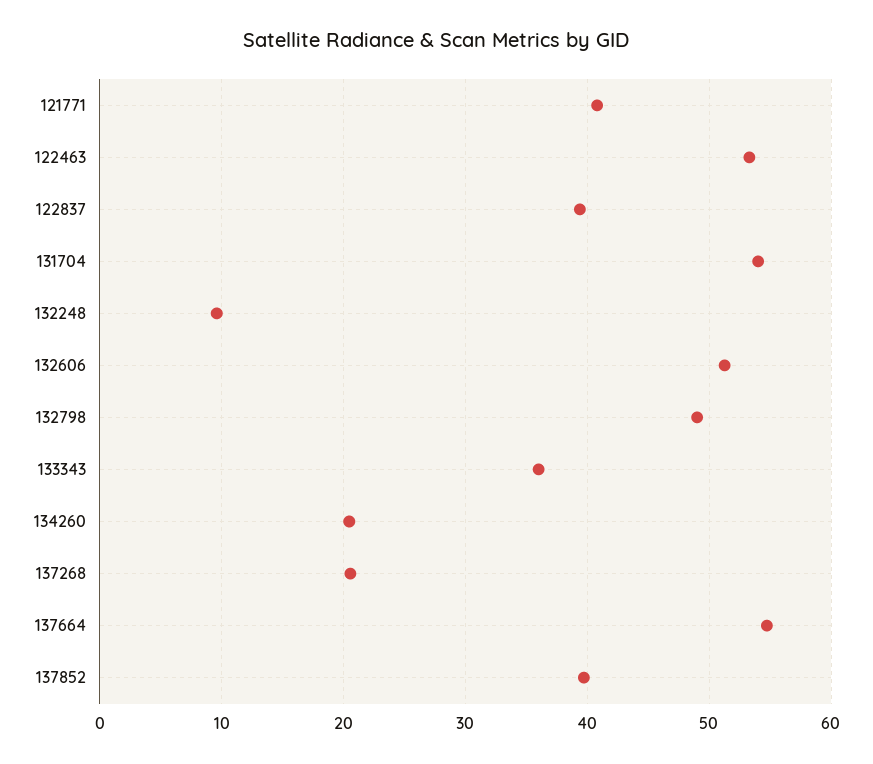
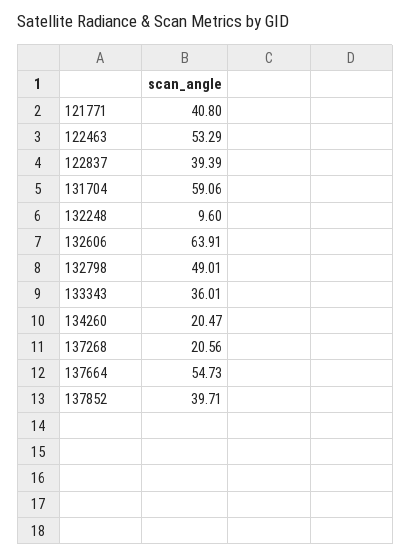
131704: 54 -> 59.06
132606: 51 -> 63.91

